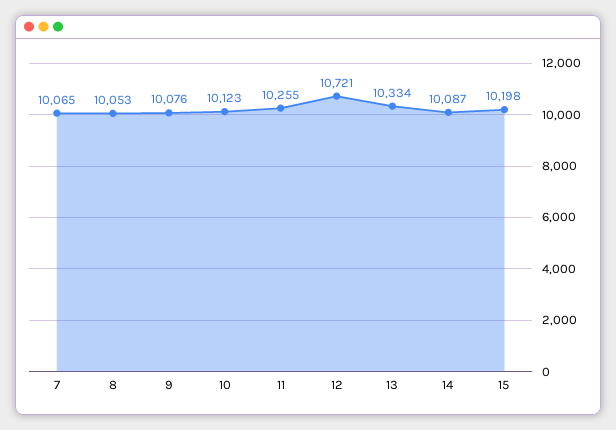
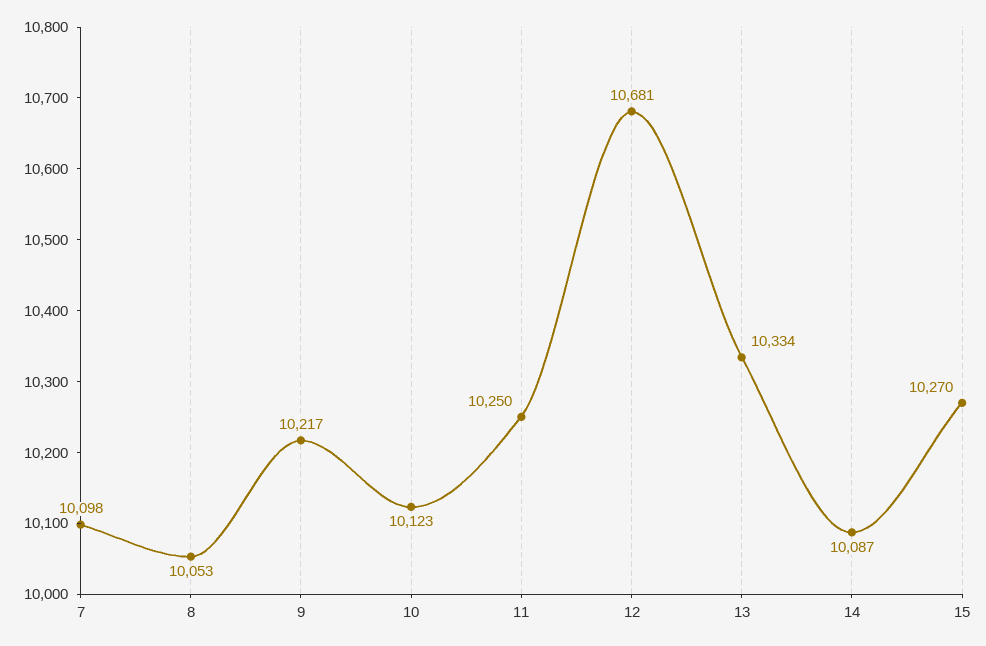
7: 10065 -> 10098
9: 10076 -> 10217
11: 10255 -> 10250
12: 10721 -> 10681
15: 10198 -> 10270

